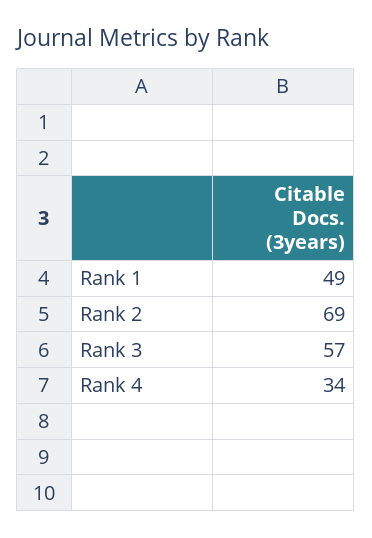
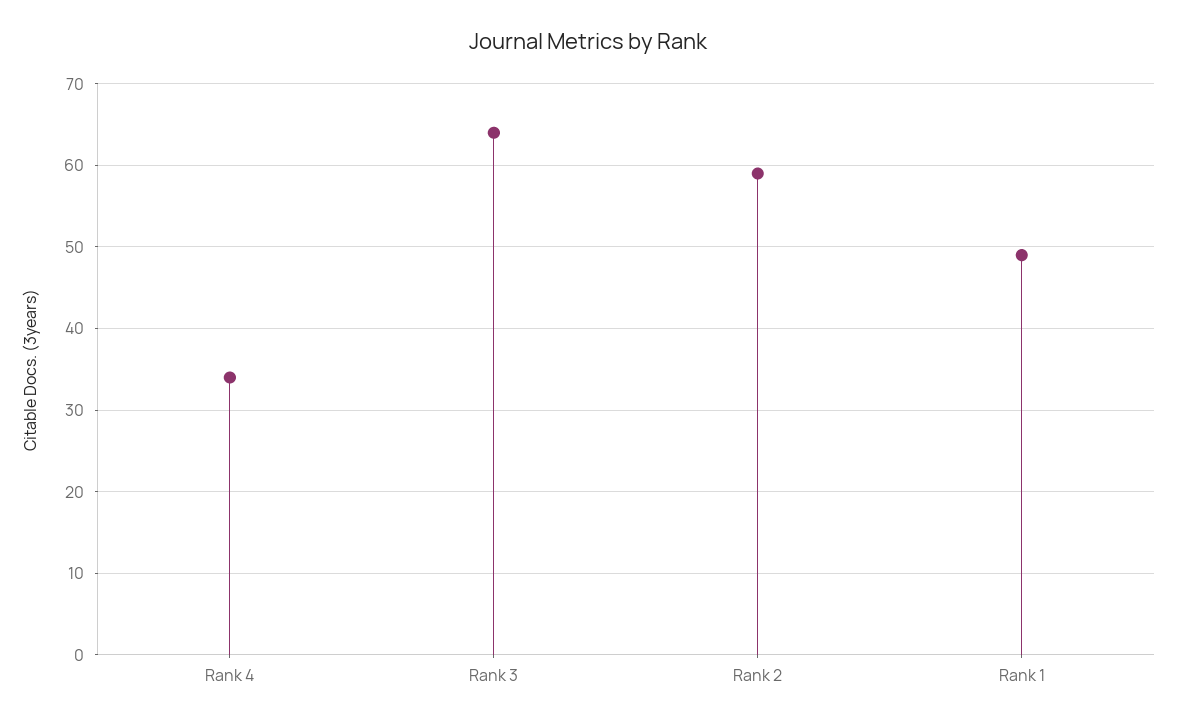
Rank 2: 69 -> 59
Rank 3: 57 -> 64

